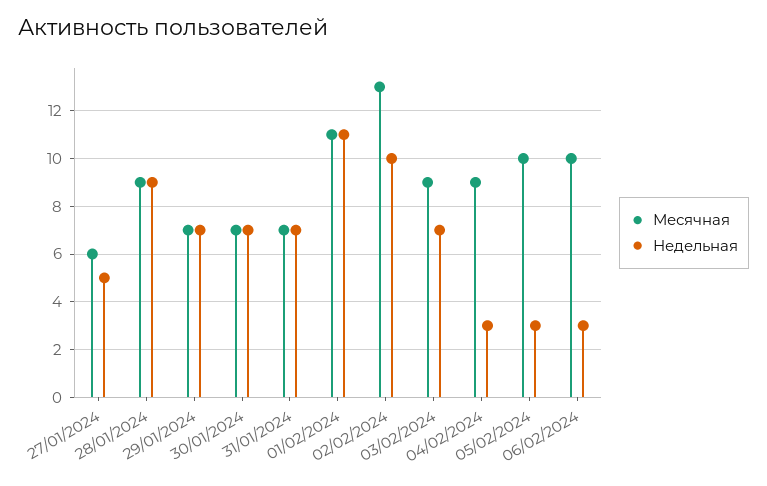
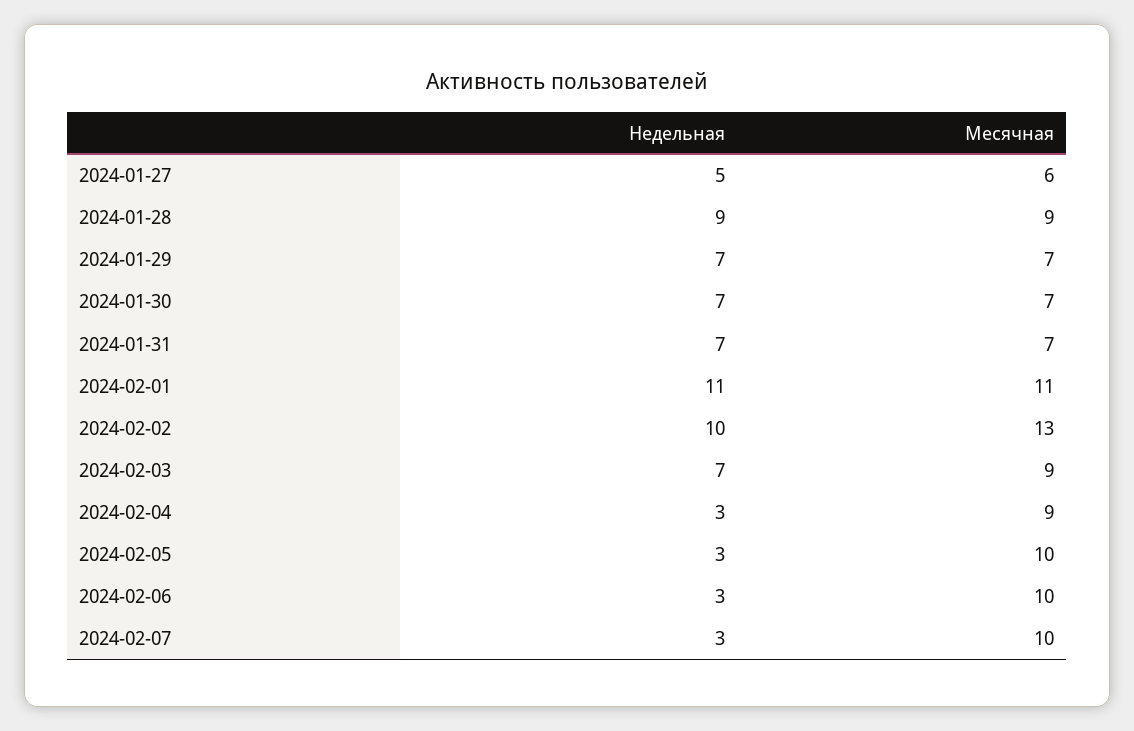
Недельная, 2024-02-07: none -> 3
Месячная, 2024-02-07: none -> 10

